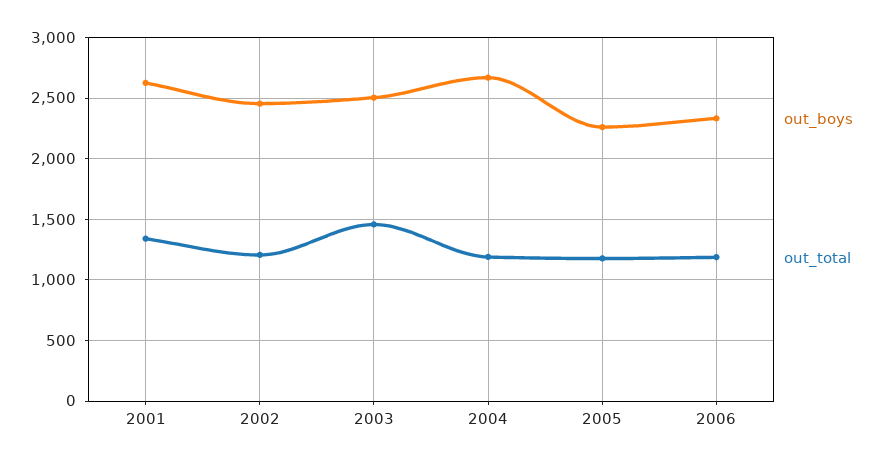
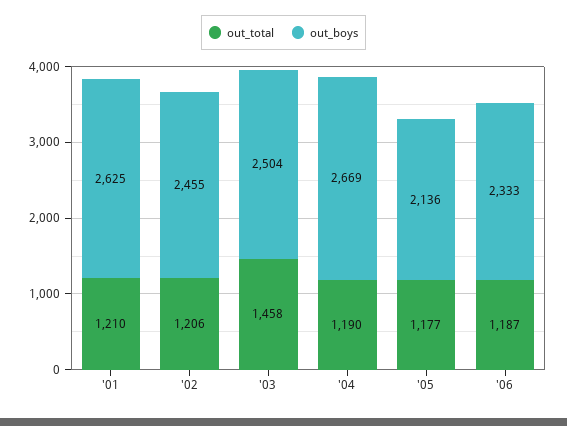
out_total, 2001: 1350 -> 1210
out_boys, 2005: 2250 -> 2136

